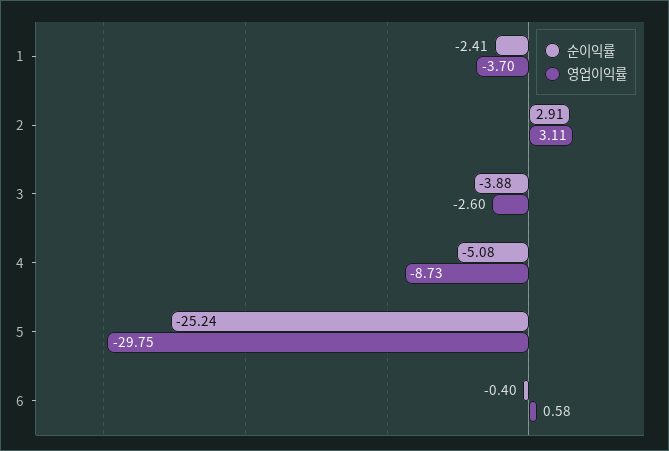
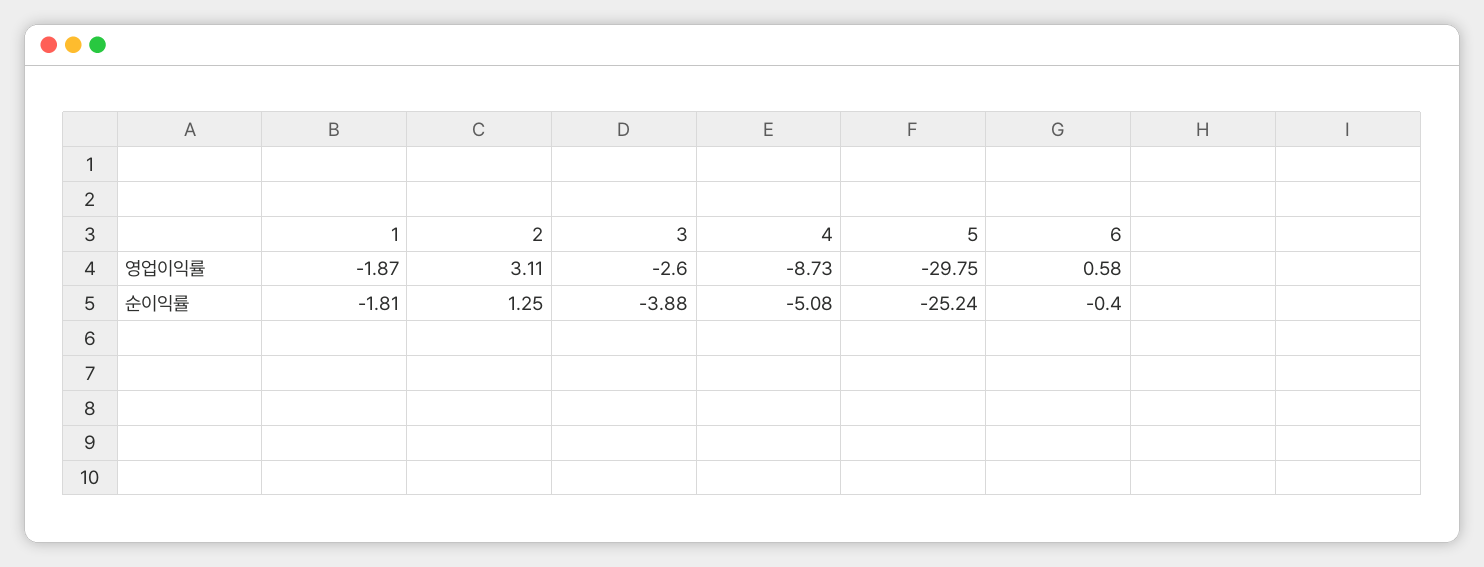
순이익률, 1: -2.41 -> -1.81
영업이익률, 1: -3.7 -> -1.87
순이익률, 2: 2.91 -> 1.25

